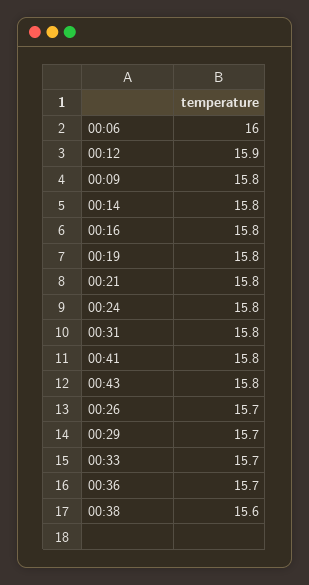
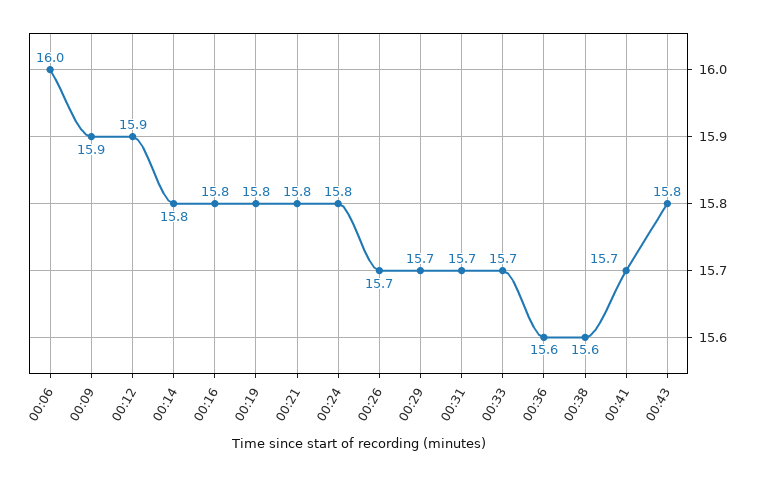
00:09: 15.8 -> 15.9
00:31: 15.8 -> 15.7
00:41: 15.8 -> 15.7
00:36: 15.7 -> 15.6

